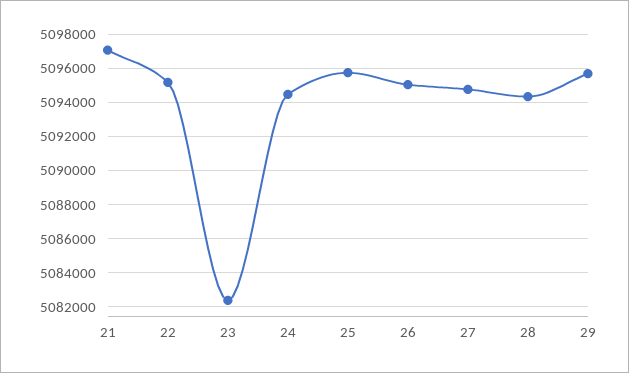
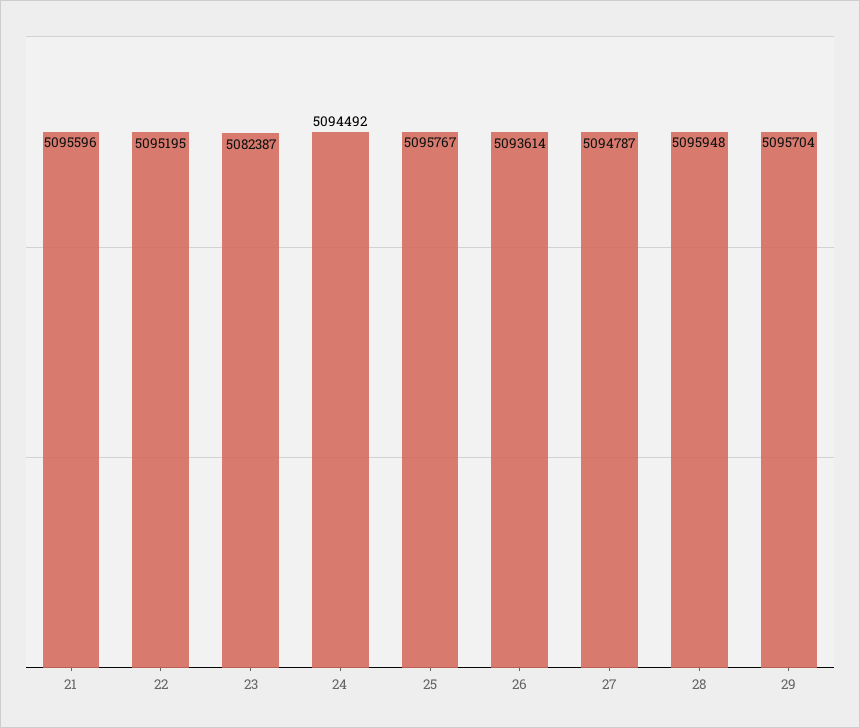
21: 5097000 -> 5095596
26: 5095000 -> 5093614
28: 5094500 -> 5095948

